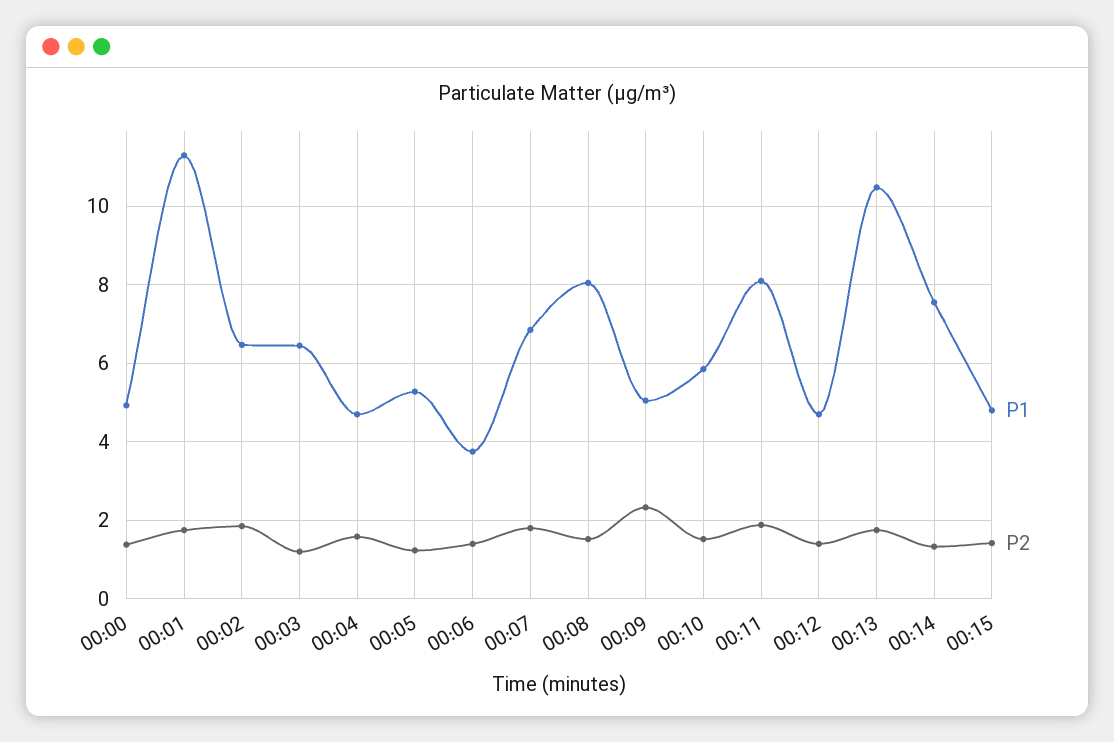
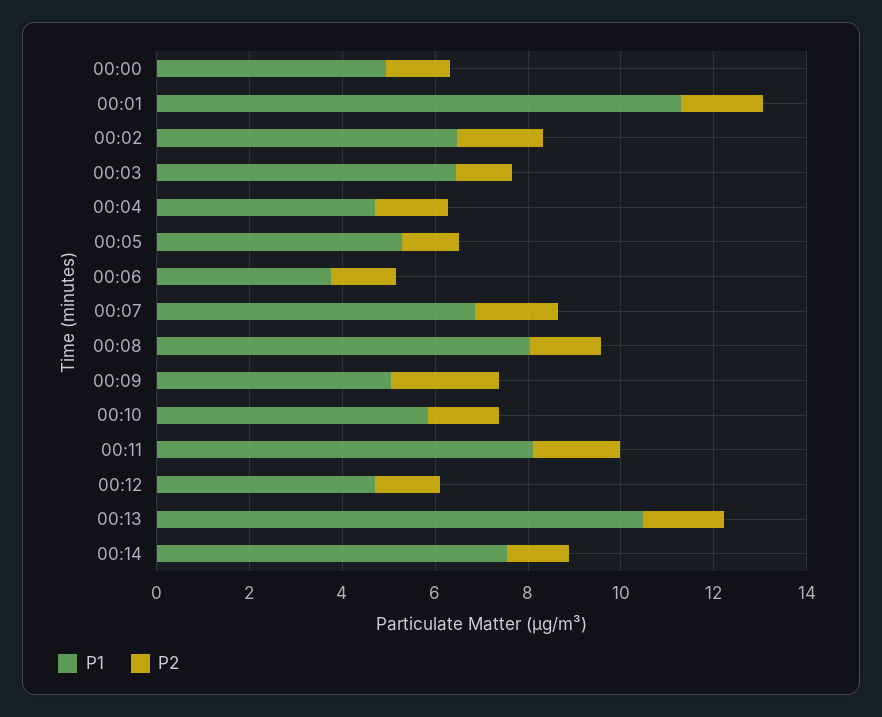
P1, 00:15: 4.8 -> none
P2, 00:15: 1.4 -> none

